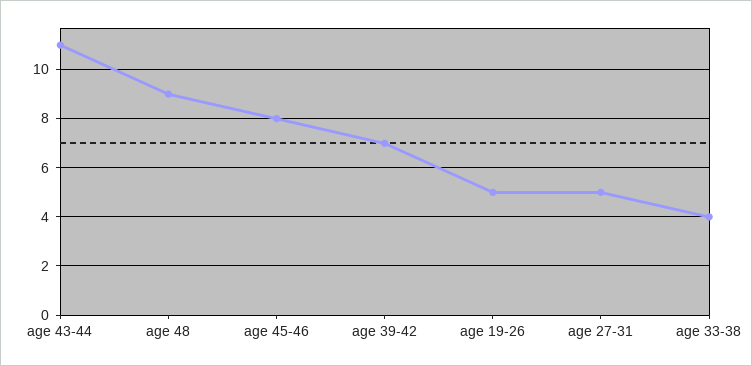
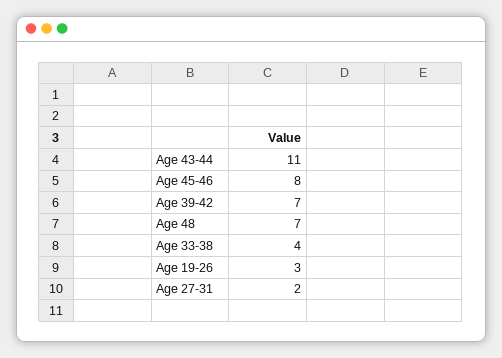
age 48: 9 -> 7
age 19-26: 5 -> 3
age 27-31: 5 -> 2

